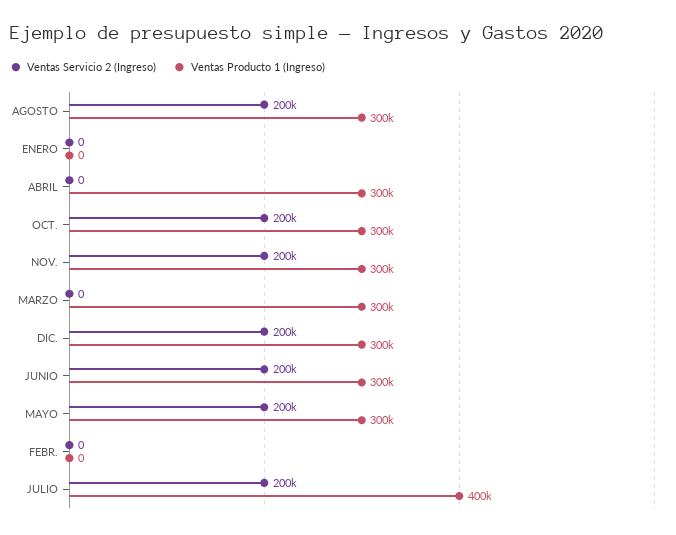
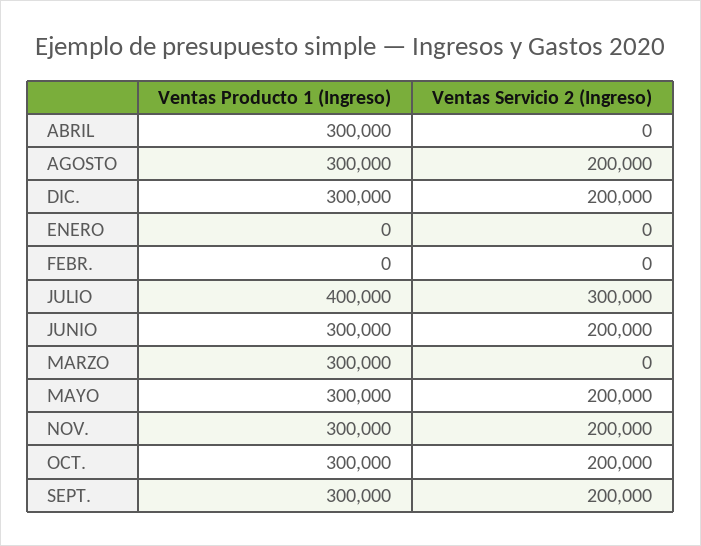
Ventas Servicio 2 (Ingreso), JULIO: 200000 -> 300000
Ventas Producto 1 (Ingreso), SEPT.: none -> 300000
Ventas Servicio 2 (Ingreso), SEPT.: none -> 200000

